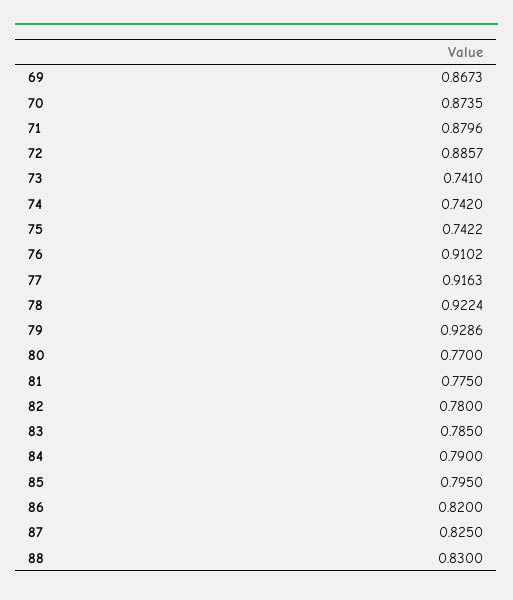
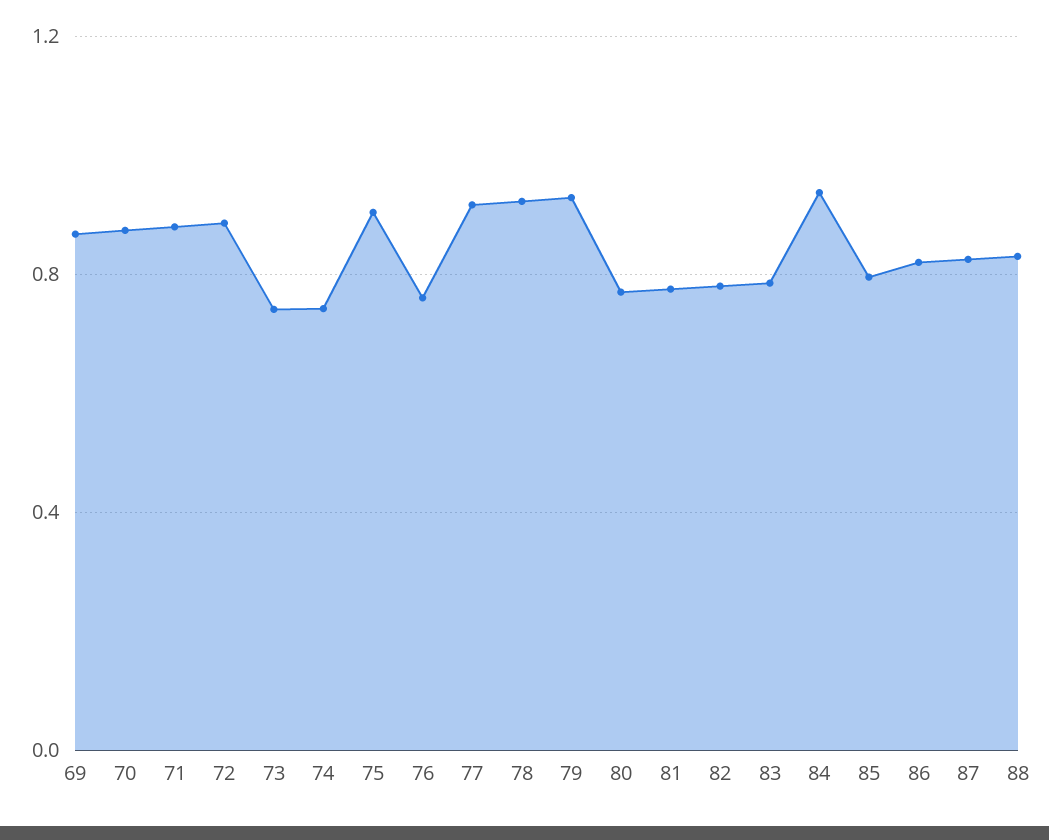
75: 0.7422 -> 0.9
76: 0.9102 -> 0.75
84: 0.79 -> 0.95

